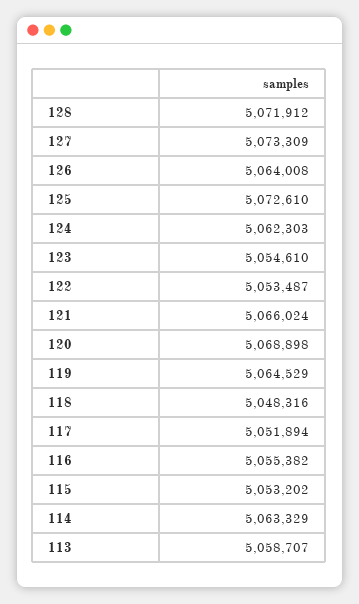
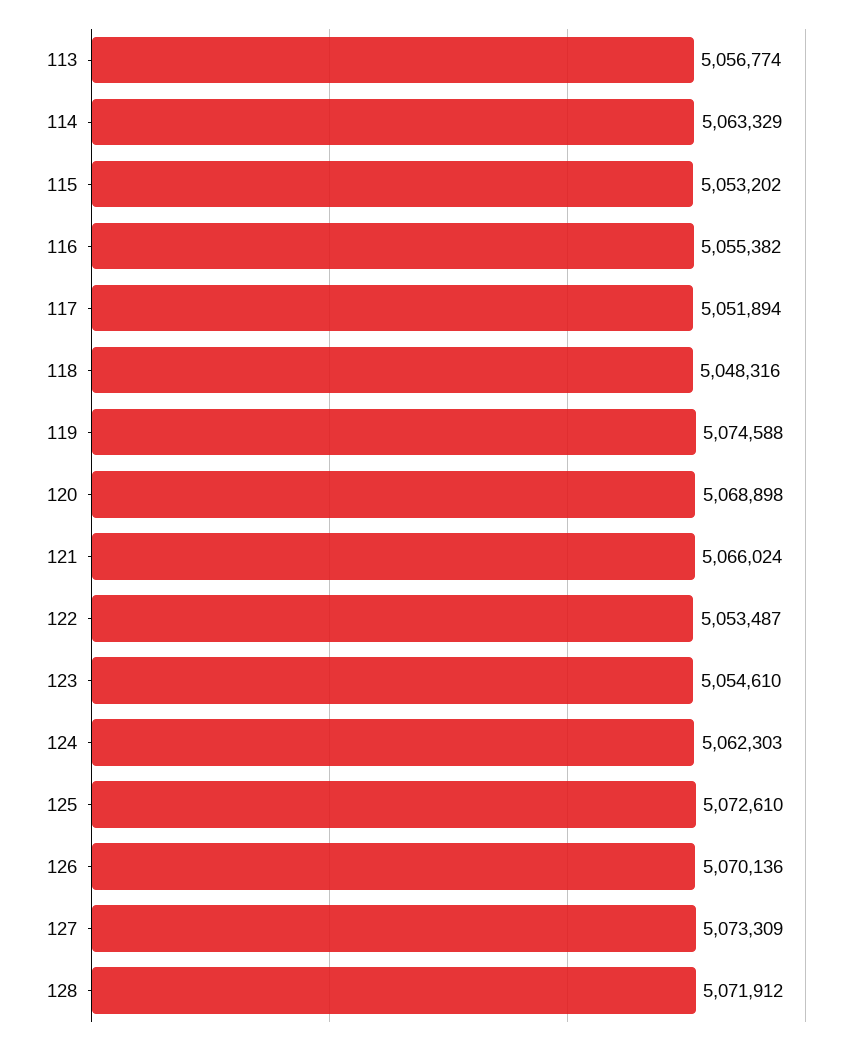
126: 5064008 -> 5070136
119: 5064529 -> 5074588
113: 5058707 -> 5056774

